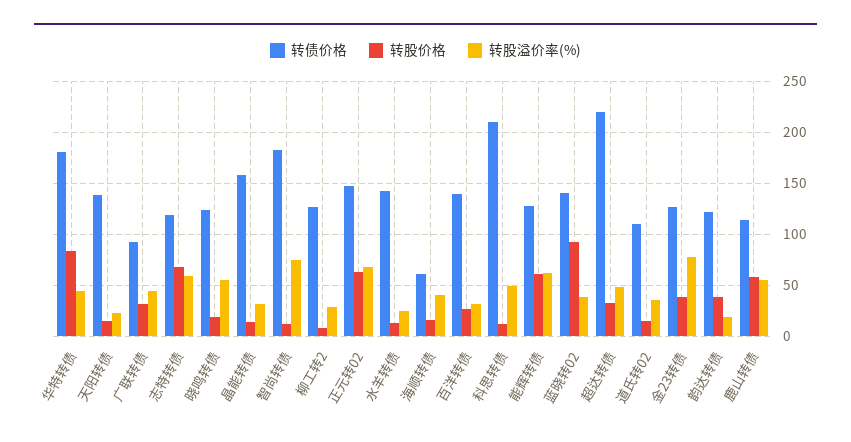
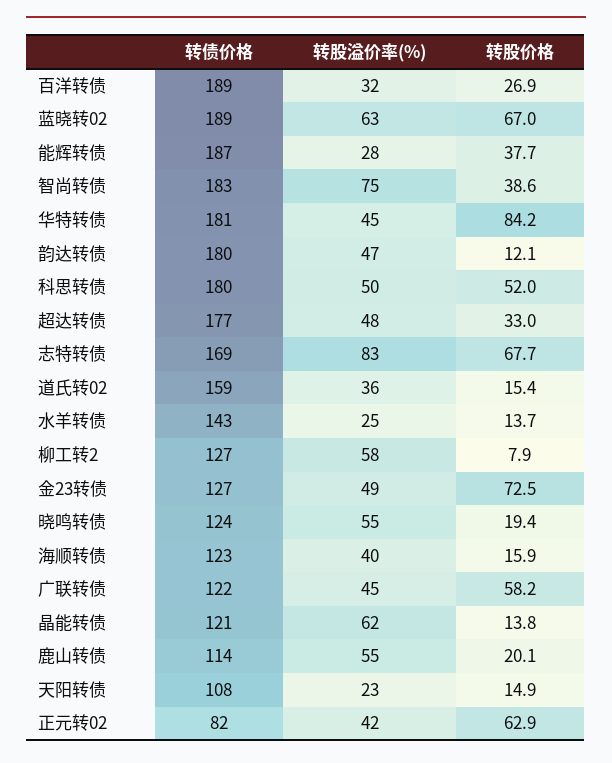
转债价格, 天阳转债: 140 -> 108
转债价格, 广联转债: 90 -> 122
转股价格, 广联转债: 30 -> 58.2
转债价格, 志特转债: 120 -> 169
转股溢价率(%), 志特转债: 60 -> 83
转债价格, 晶能转债: 160 -> 121
转股溢价率(%), 晶能转债: 30 -> 62
转股价格, 智尚转债: 10 -> 38.6
转股溢价率(%), 柳工转2: 30 -> 58
转债价格, 正元转02: 150 -> 82
转股溢价率(%), 正元转02: 70 -> 42
转债价格, 海顺转债: 60 -> 123
转债价格, 百洋转债: 140 -> 189
转债价格, 科思转债: 210 -> 180
转股价格, 科思转债: 10 -> 52
转债价格, 能辉转债: 130 -> 187
转股价格, 能辉转债: 60 -> 37.7
转股溢价率(%), 能辉转债: 60 -> 28
转债价格, 蓝晓转02: 140 -> 189
转股价格, 蓝晓转02: 90 -> 67
转股溢价率(%), 蓝晓转02: 40 -> 63
转债价格, 超达转债: 220 -> 177
转债价格, 道氏转02: 110 -> 159
转股价格, 金23转债: 40 -> 72.5
转股溢价率(%), 金23转债: 80 -> 49
转债价格, 韵达转债: 120 -> 180
转股价格, 韵达转债: 40 -> 12.1
转股溢价率(%), 韵达转债: 20 -> 47
转股价格, 鹿山转债: 60 -> 20.1

